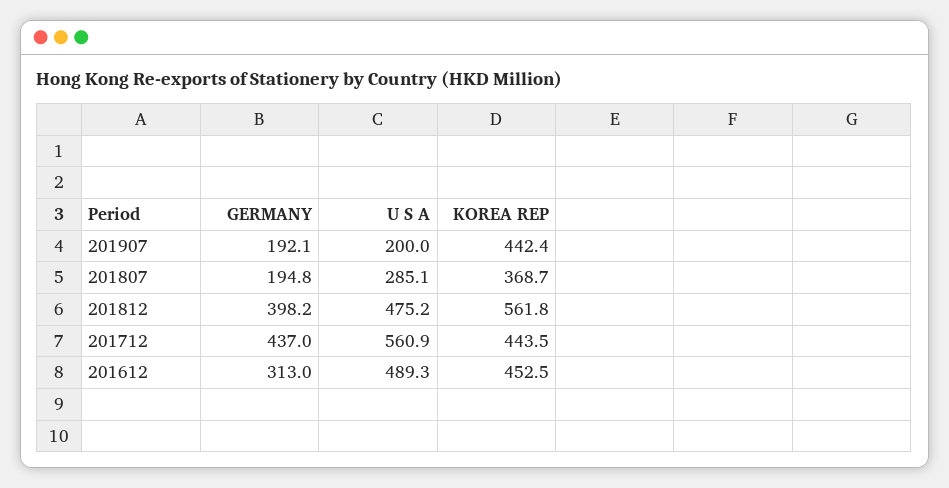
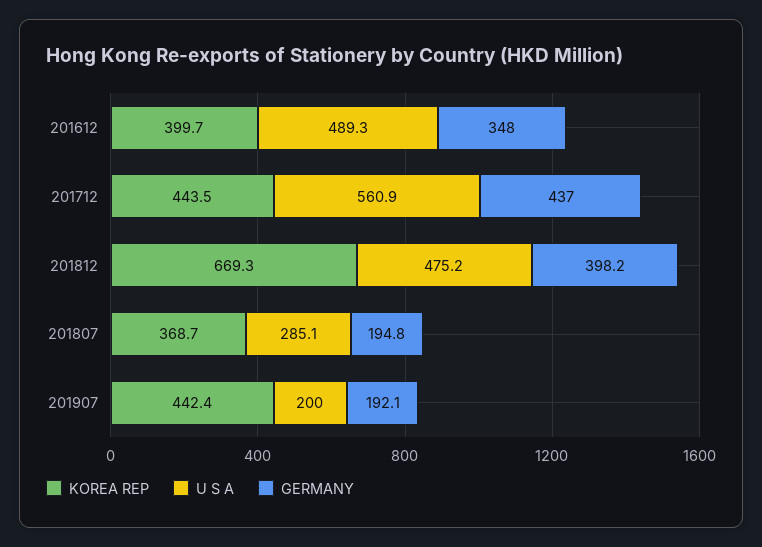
KOREA REP, 201812: 561.8 -> 669.3
GERMANY, 201612: 313 -> 348
KOREA REP, 201612: 452.5 -> 399.7

